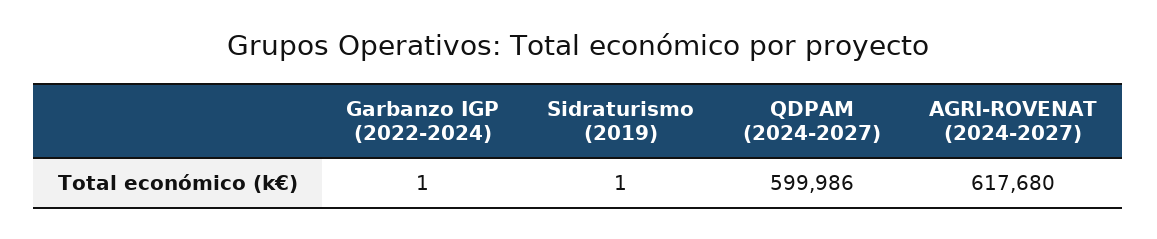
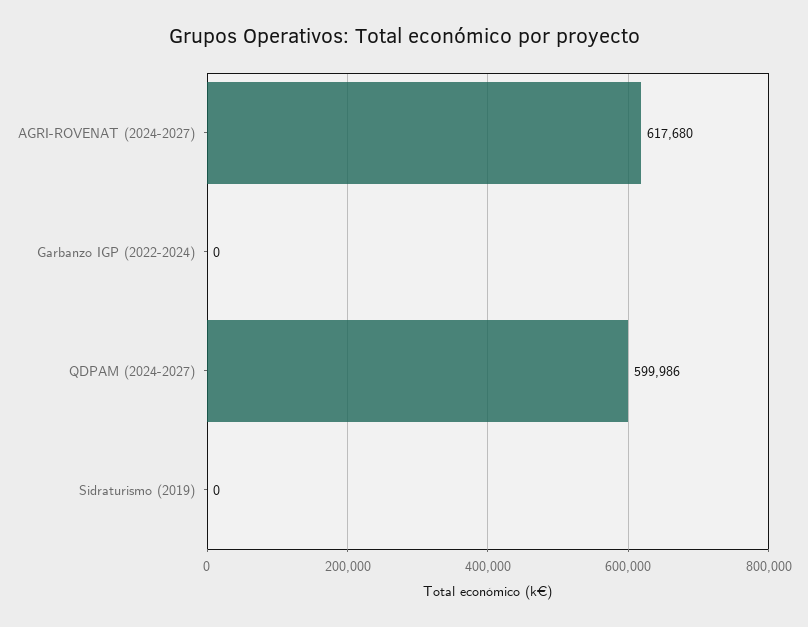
Garbanzo IGP (2022-2024): 1 -> 0
Sidraturismo (2019): 1 -> 0

